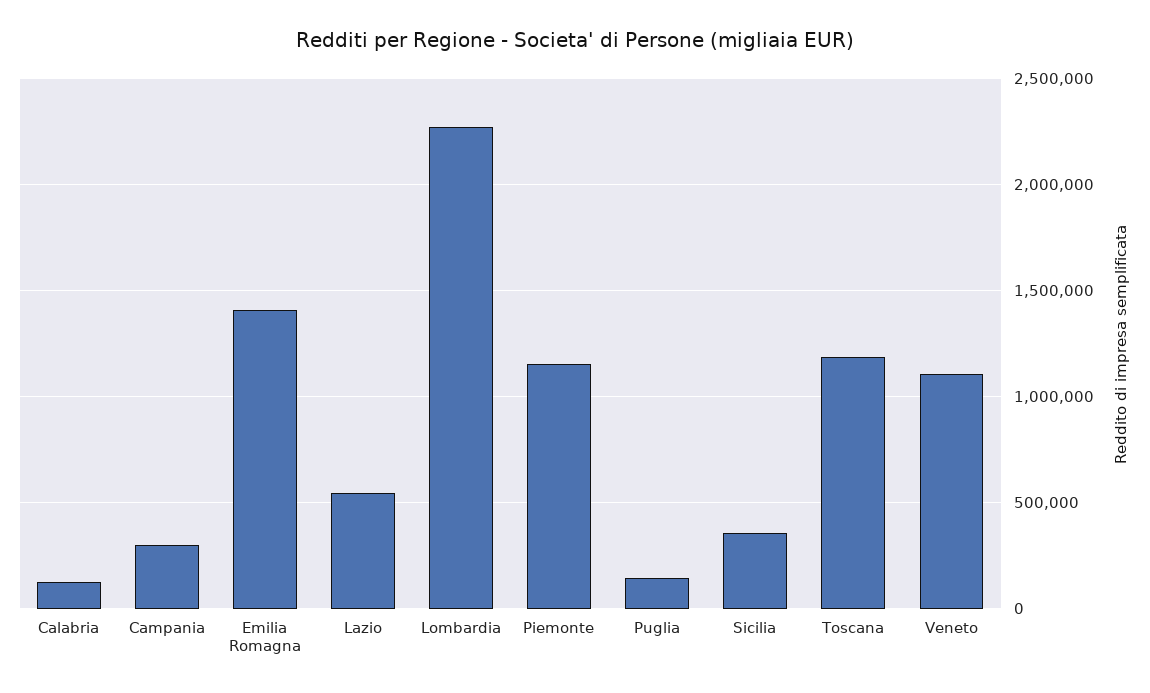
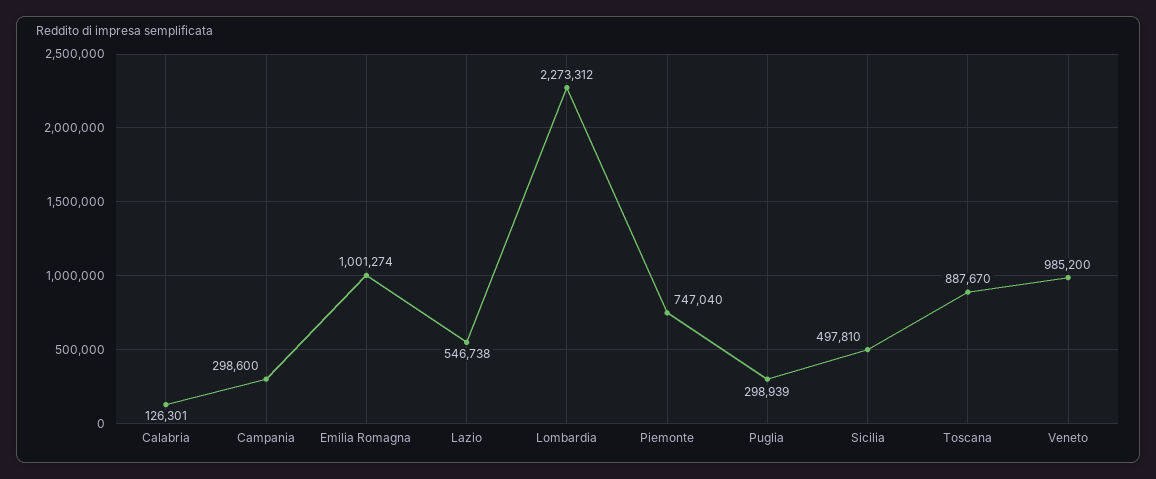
Emilia Romagna: 1400000 -> 1001274
Piemonte: 1150000 -> 747040
Puglia: 150000 -> 298939
Sicilia: 350000 -> 497810
Toscana: 1200000 -> 887670
Veneto: 1100000 -> 985200

